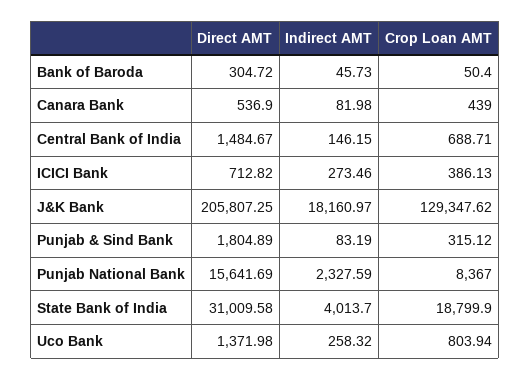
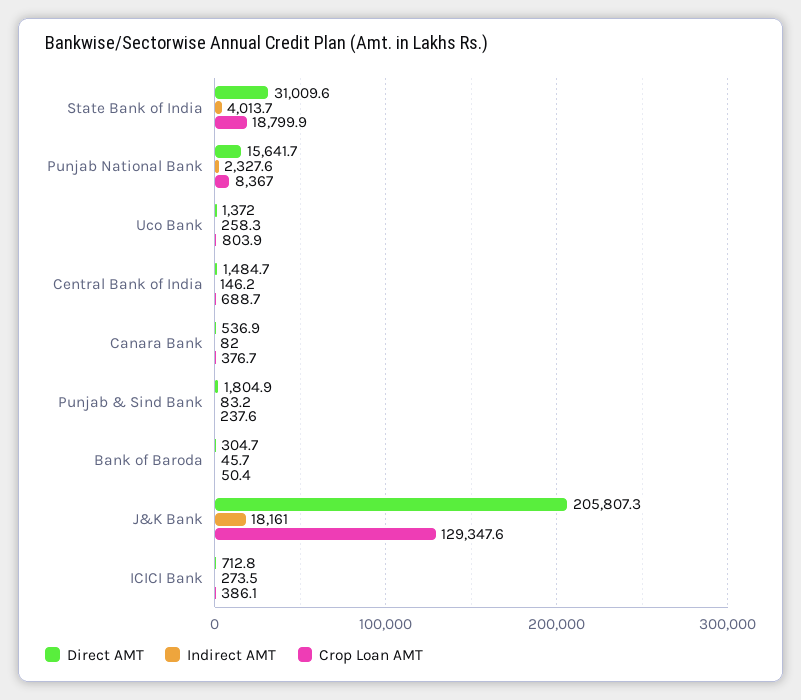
Crop Loan AMT, Canara Bank: 439 -> 376.7
Crop Loan AMT, Punjab & Sind Bank: 315.12 -> 237.6

